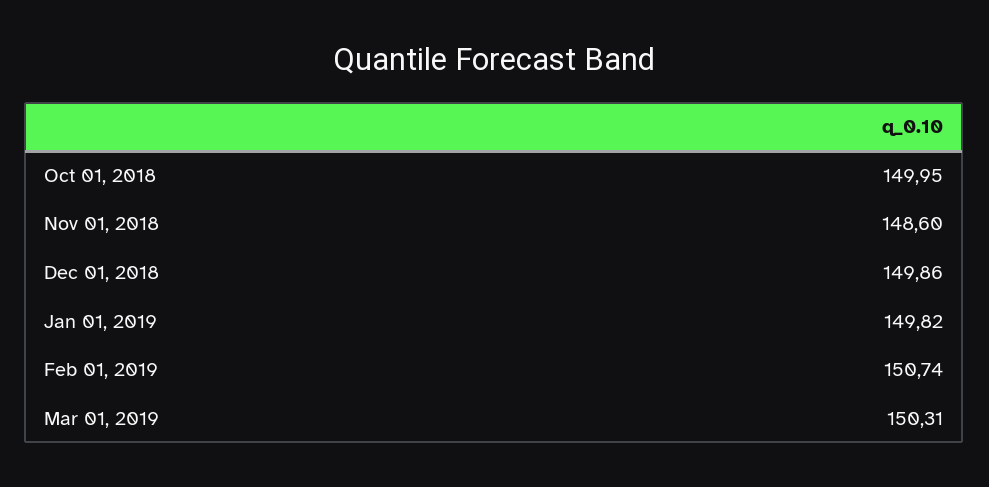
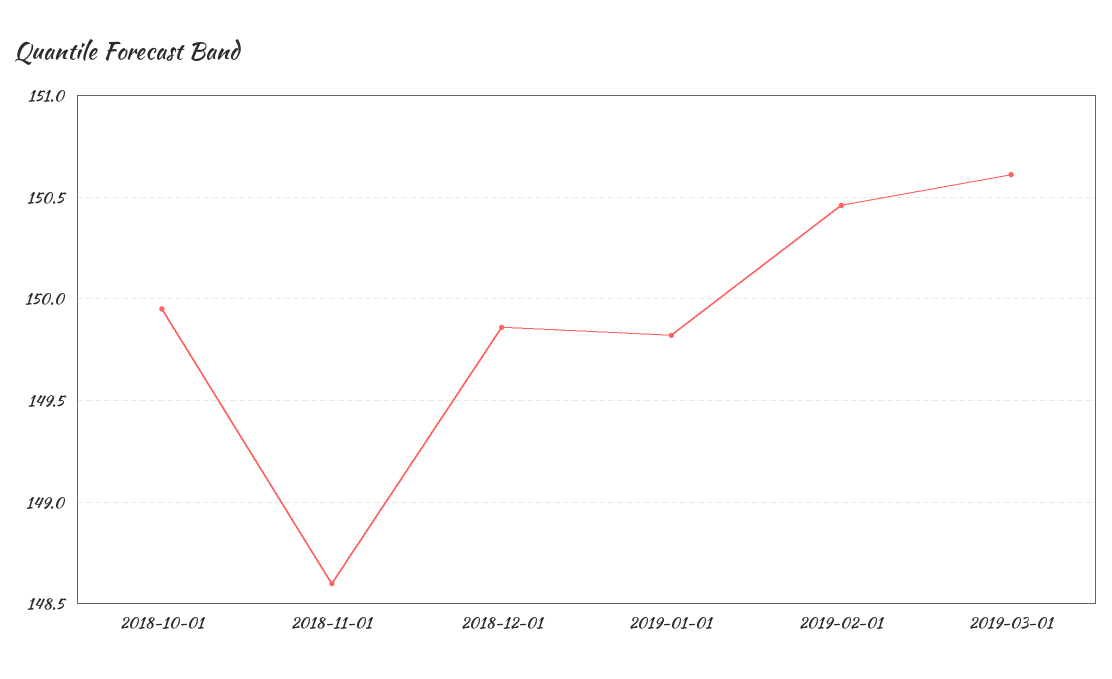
Feb 01, 2019: 150.74 -> 150.45
Mar 01, 2019: 150.31 -> 150.6

